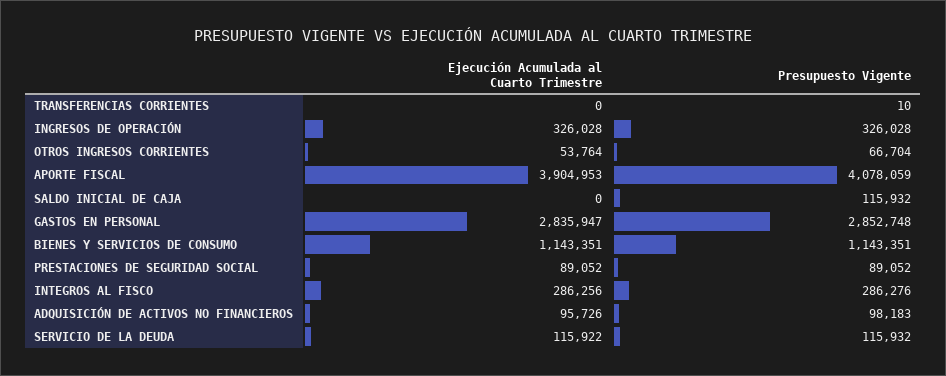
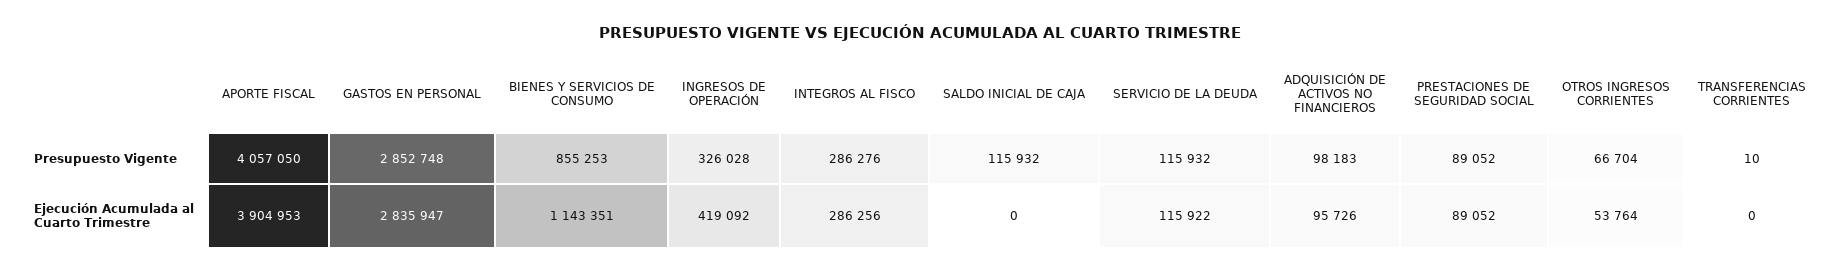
Ejecución Acumulada al Cuarto Trimestre, INGRESOS DE OPERACIÓN: 326028 -> 419092
Presupuesto Vigente, APORTE FISCAL: 4078059 -> 4057050
Presupuesto Vigente, BIENES Y SERVICIOS DE CONSUMO: 1143351 -> 855253

